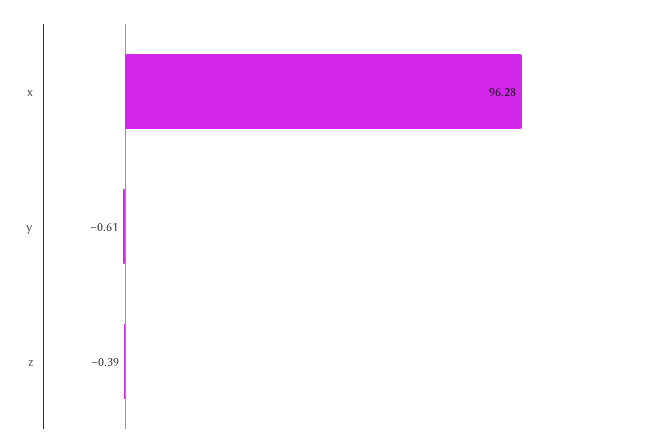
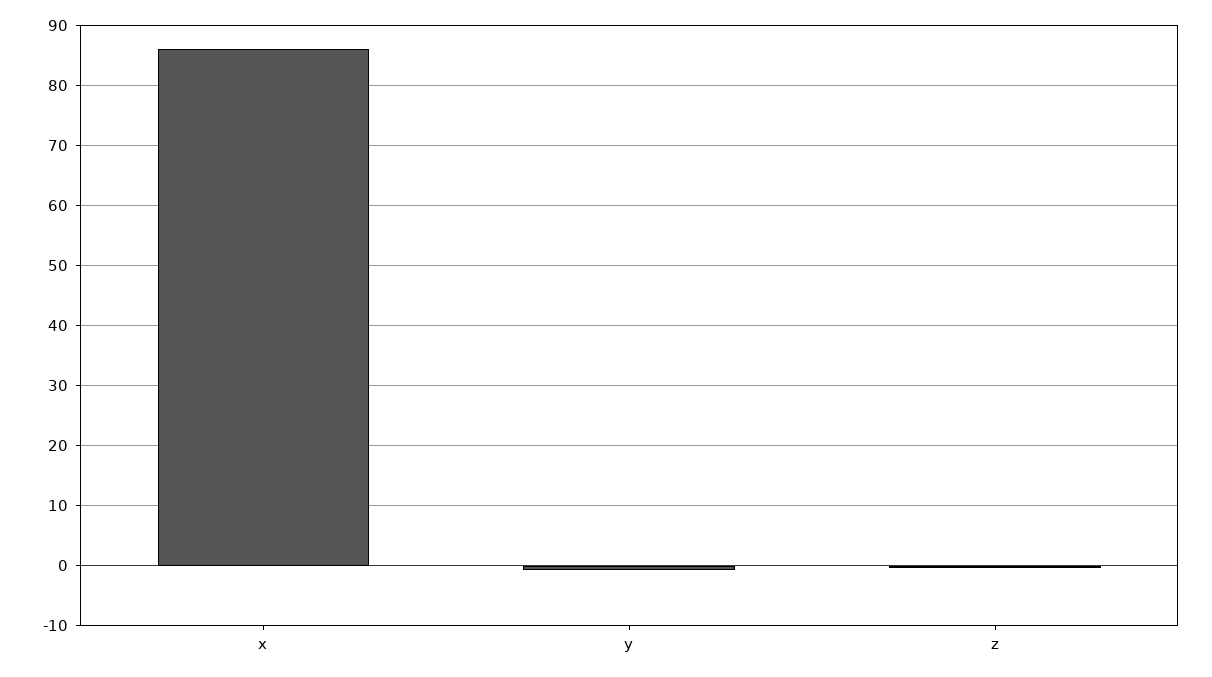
x: 96.28 -> 86

